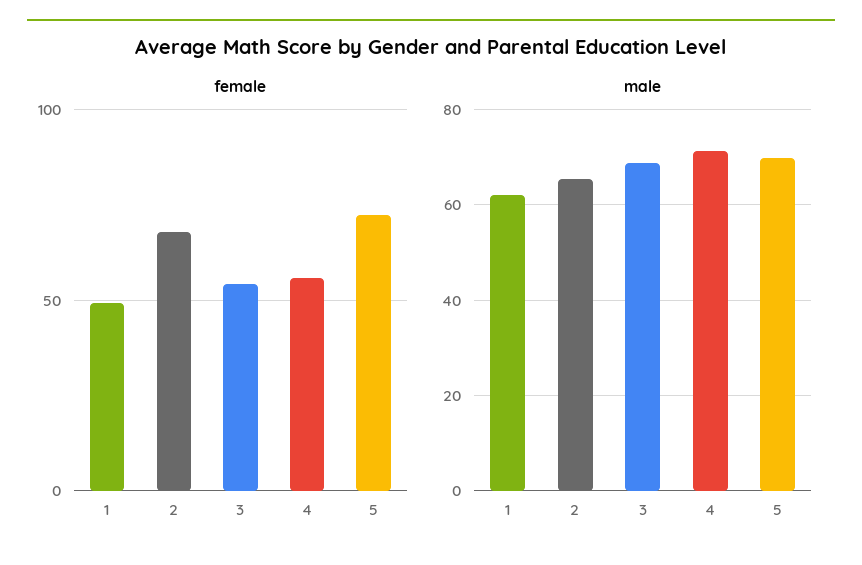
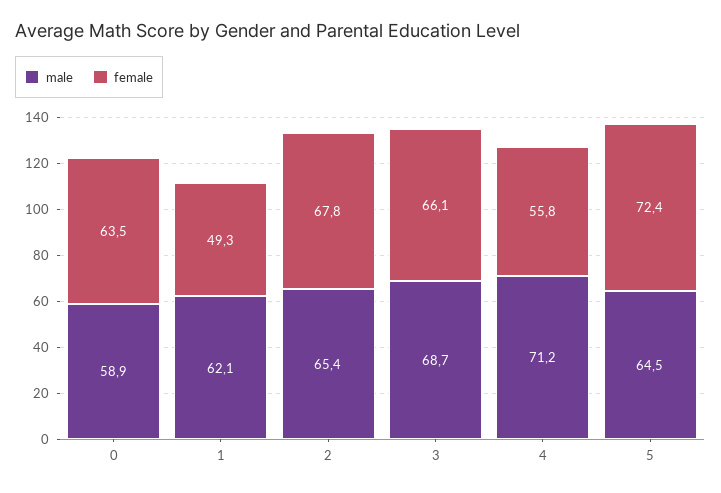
female, 3: 55 -> 66.1
male, 5: 70 -> 64.5
male, 0: none -> 58.9
female, 0: none -> 63.5

